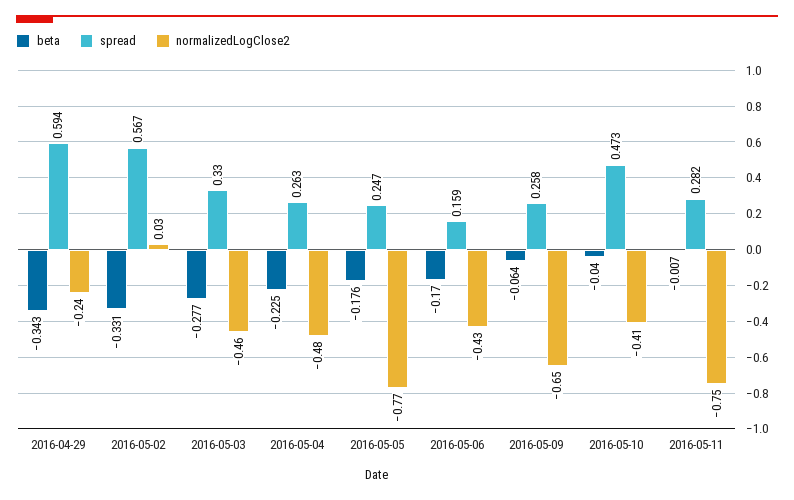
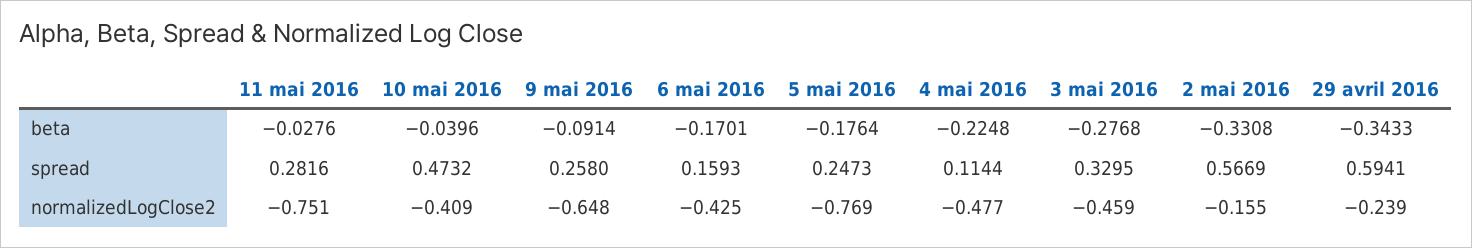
normalizedLogClose2, 2016-05-02: 0.03 -> -0.155
spread, 2016-05-04: 0.263 -> 0.1144
beta, 2016-05-09: -0.064 -> -0.0914
beta, 2016-05-11: -0.007 -> -0.0276

